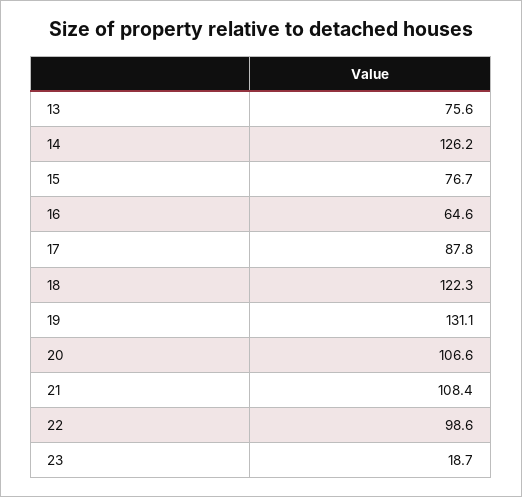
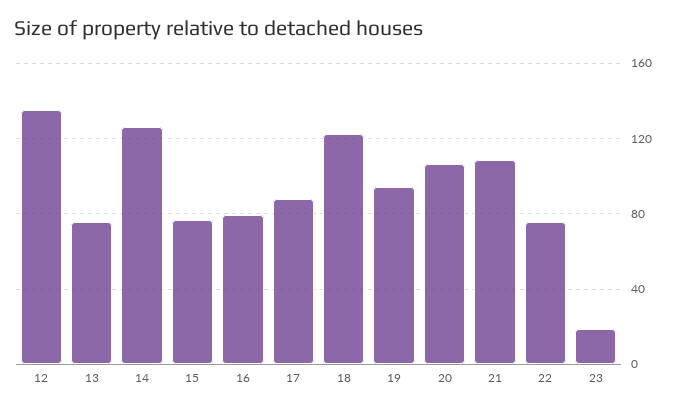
16: 64.6 -> 80
19: 131.1 -> 95
22: 98.6 -> 75
12: none -> 135

